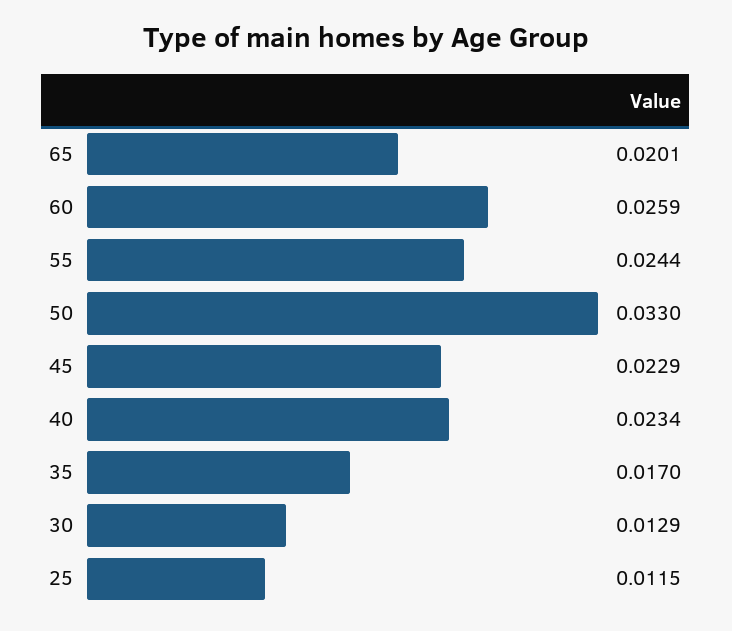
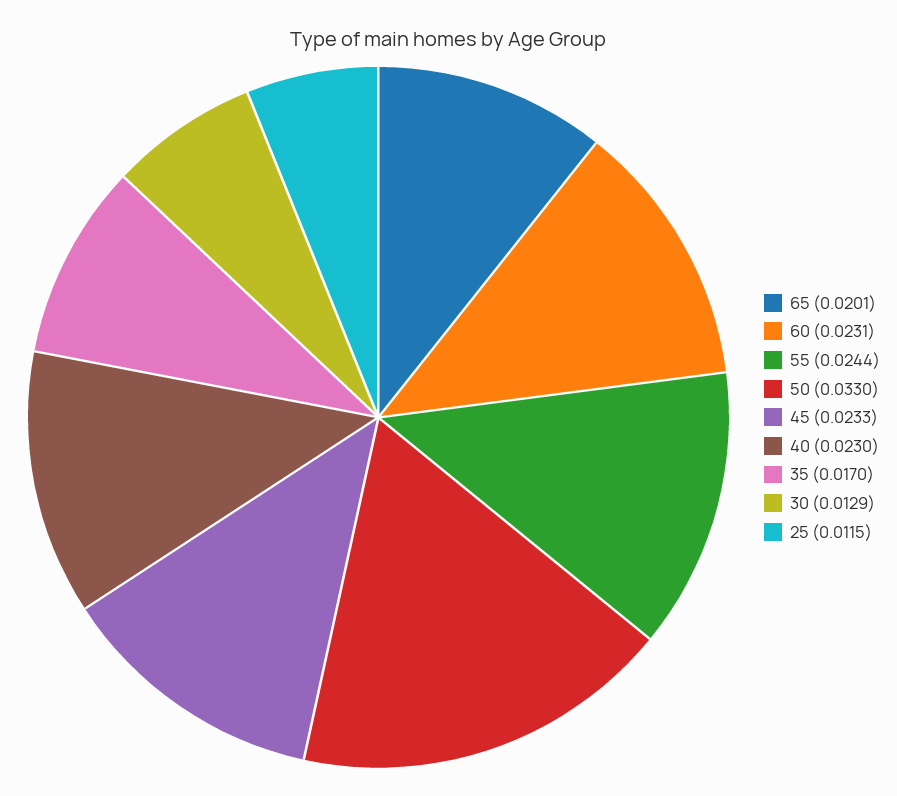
60: 0.0259 -> 0.0231
45: 0.0229 -> 0.0233
40: 0.0234 -> 0.023

